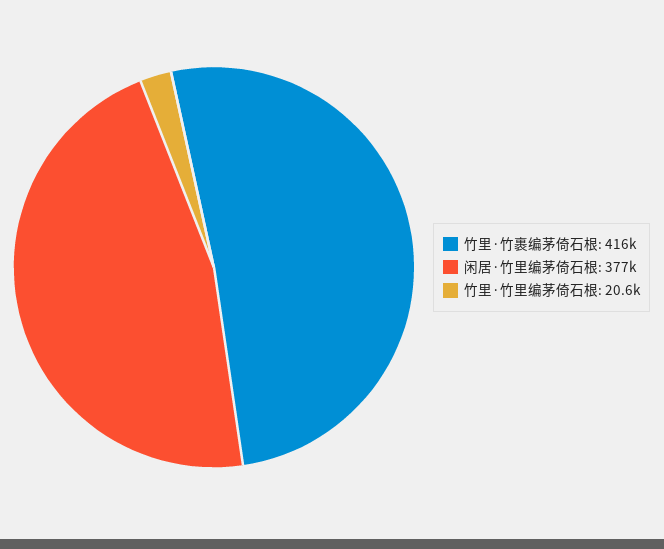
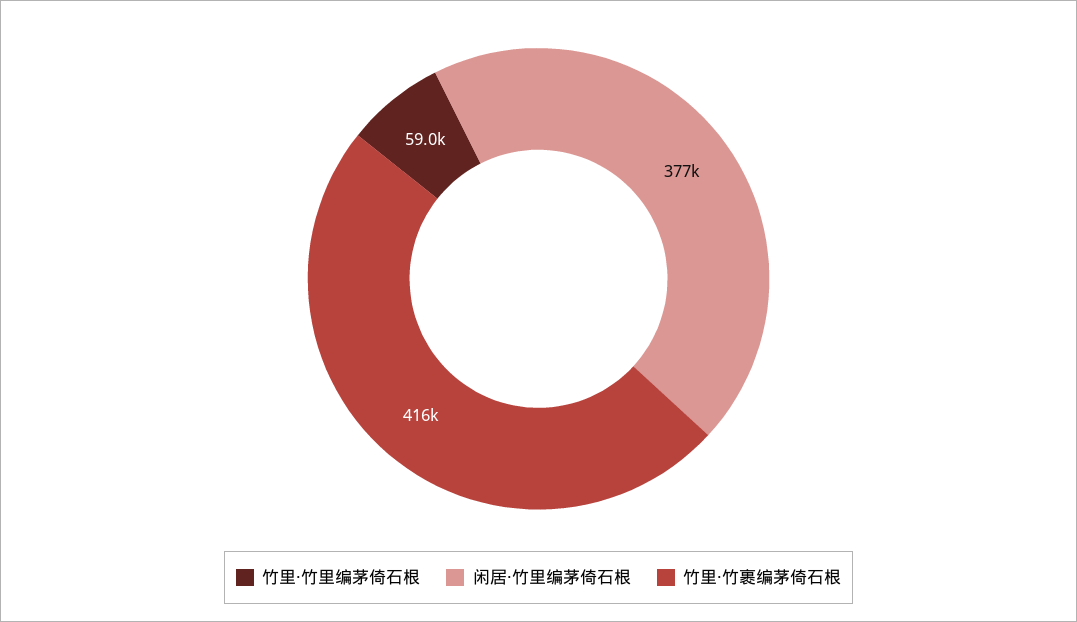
竹里·竹里编茅倚石根: 20600 -> 59000

